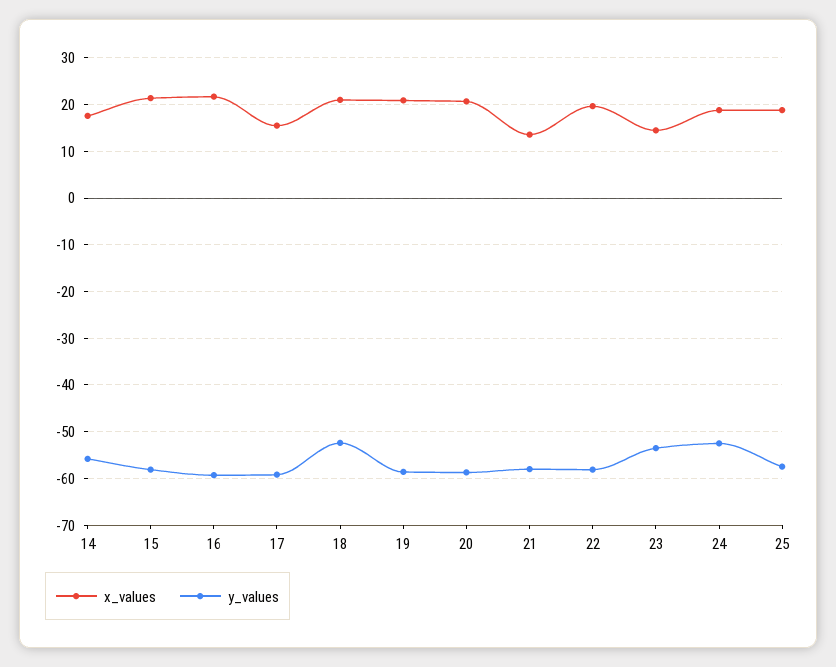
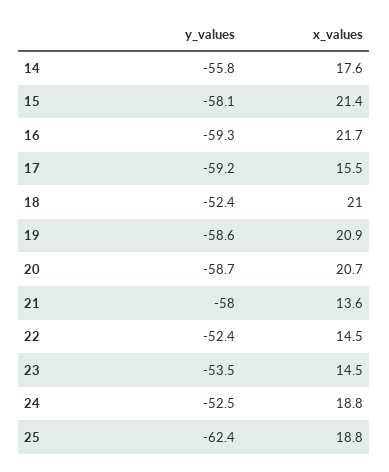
x_values, 22: 20 -> 14.5
y_values, 22: -58 -> -52.4
y_values, 25: -58 -> -62.4

